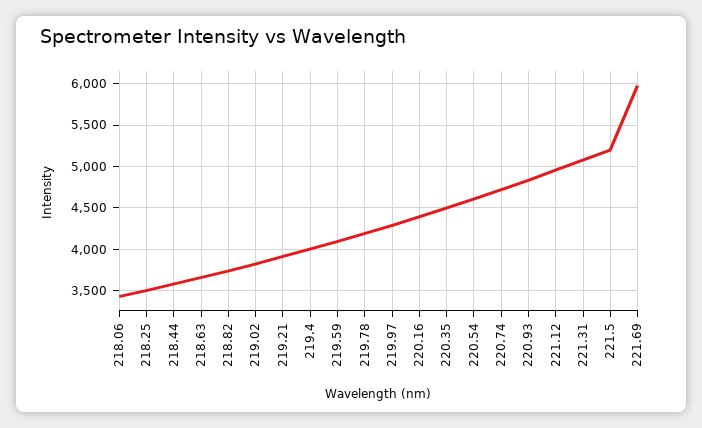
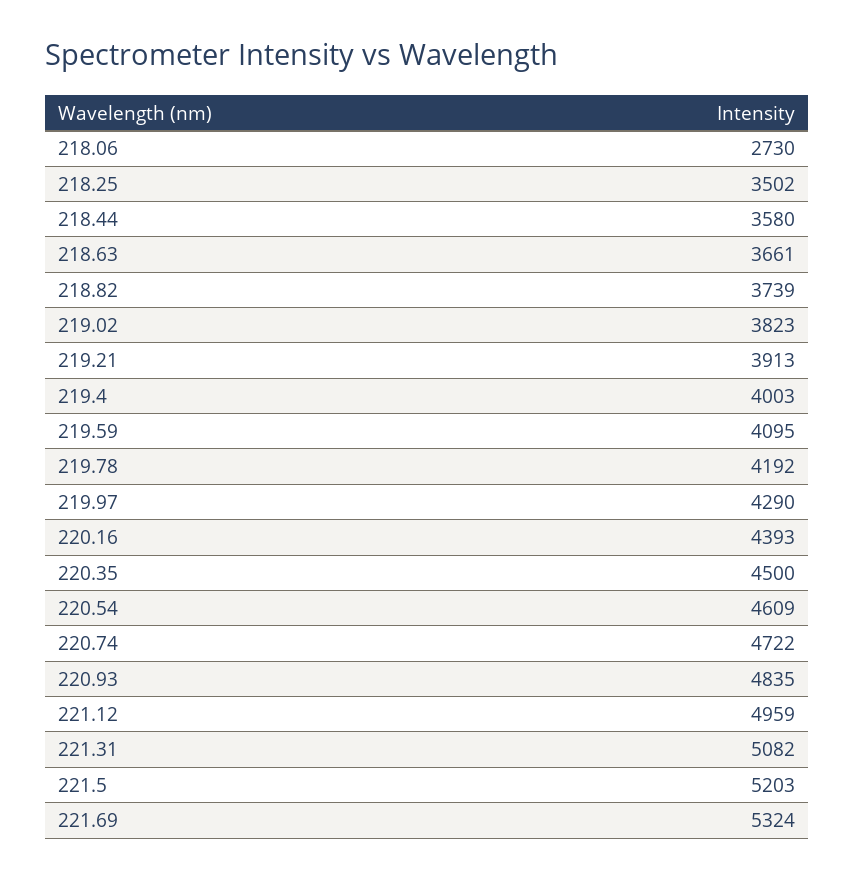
218.06: 3400 -> 2730
221.69: 6000 -> 5324

